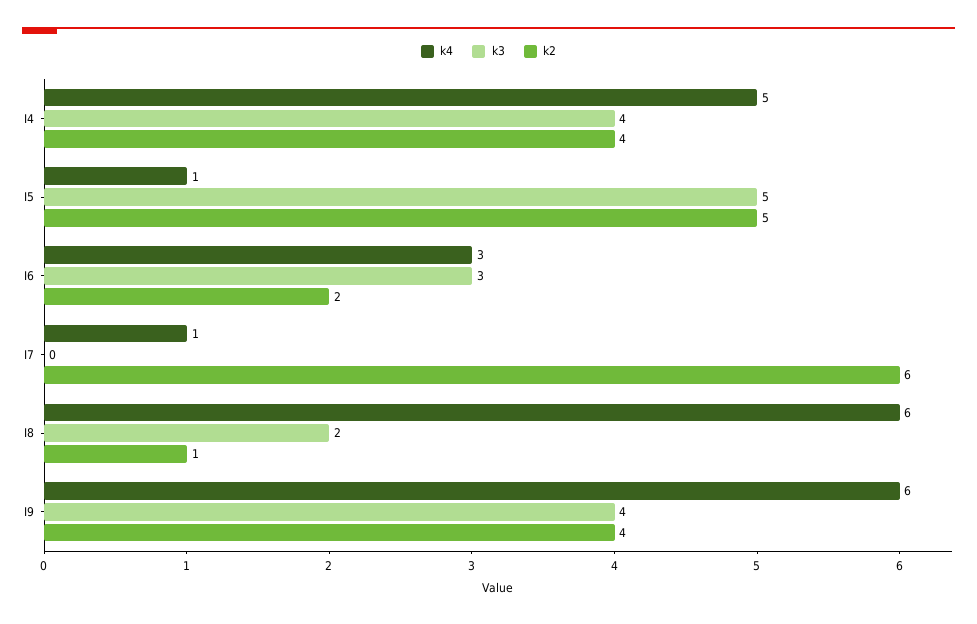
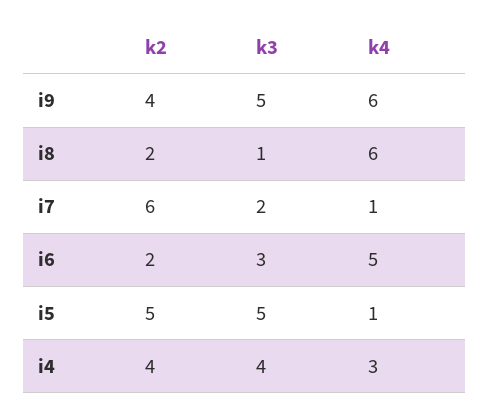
k4, I4: 5 -> 3
k4, I6: 3 -> 5
k3, I7: 0 -> 2
k3, I8: 2 -> 1
k2, I8: 1 -> 2
k3, I9: 4 -> 5

